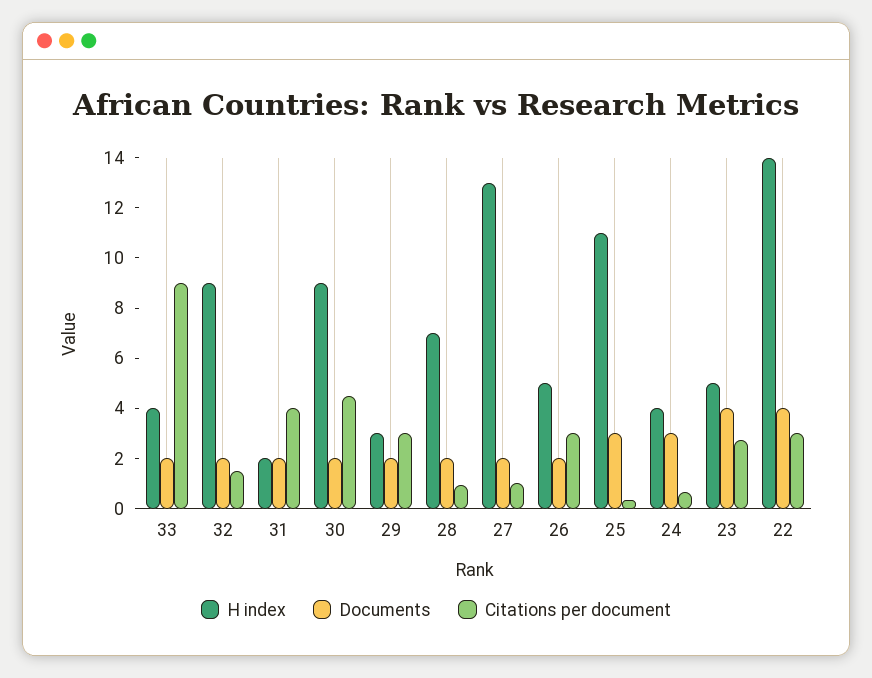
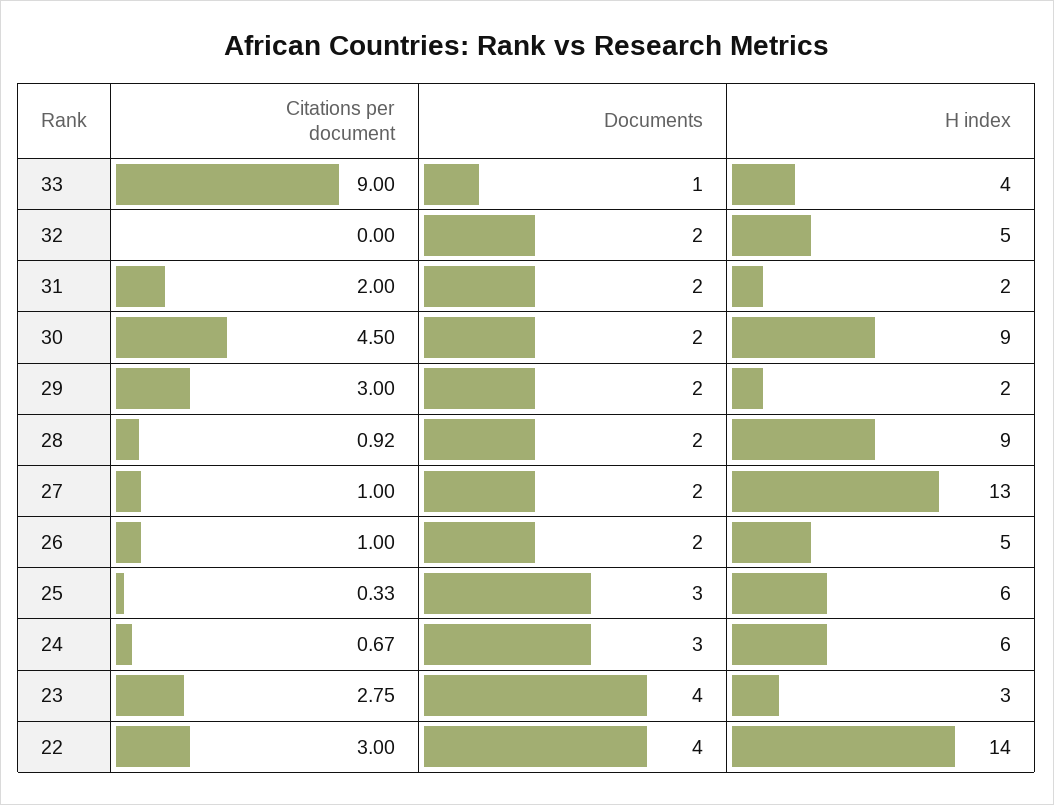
Documents, 33: 2 -> 1
H index, 32: 9 -> 5
Citations per document, 32: 1.5 -> 0
Citations per document, 31: 4 -> 2
H index, 29: 3 -> 2
H index, 28: 7 -> 9
Citations per document, 26: 3 -> 1
H index, 25: 11 -> 6
H index, 24: 4 -> 6
H index, 23: 5 -> 3

